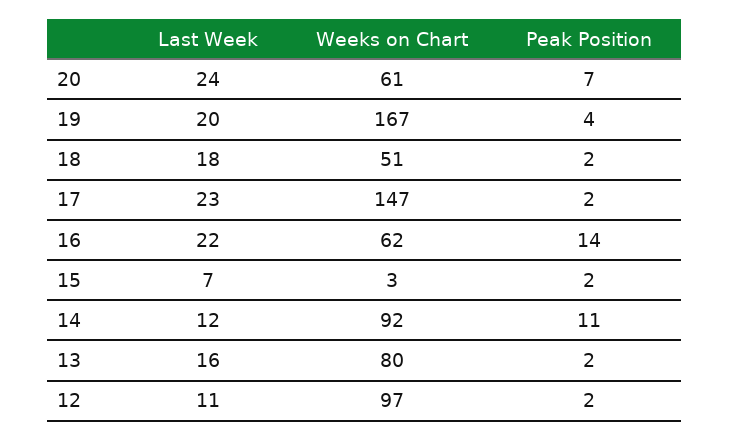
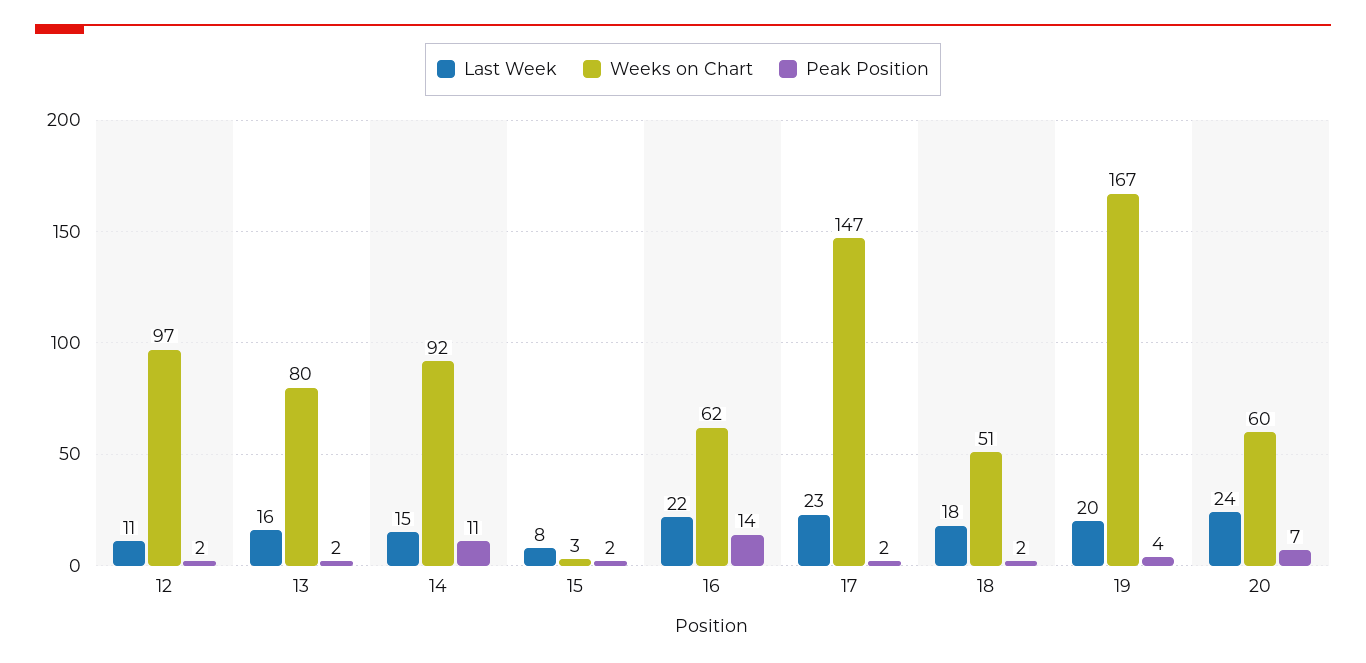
Weeks on Chart, 20: 61 -> 60
Last Week, 15: 7 -> 8
Last Week, 14: 12 -> 15

